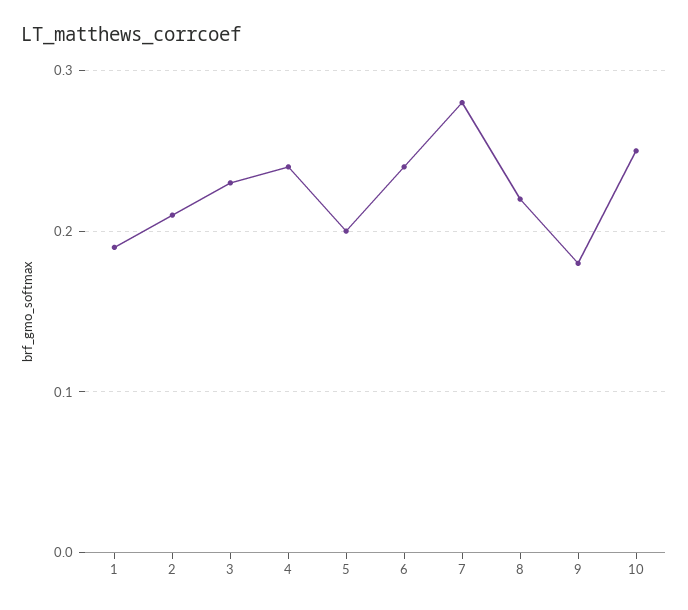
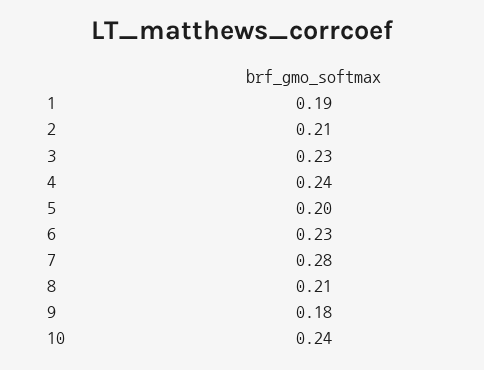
6: 0.24 -> 0.23
8: 0.22 -> 0.21
10: 0.25 -> 0.24

